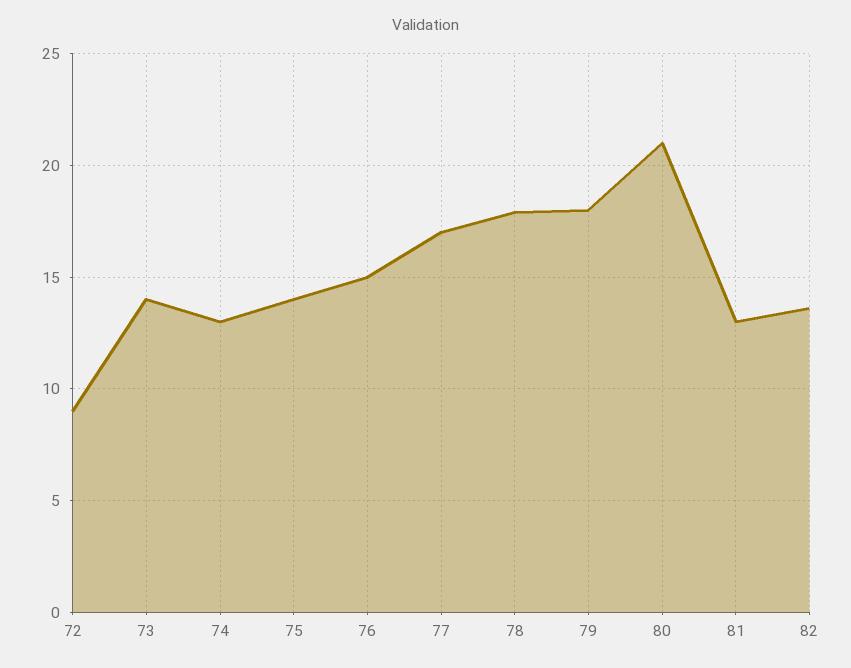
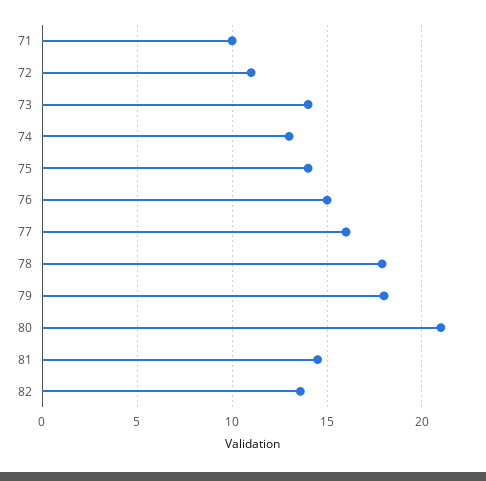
72: 9 -> 11
77: 17 -> 16
81: 13 -> 14.5
71: none -> 10

